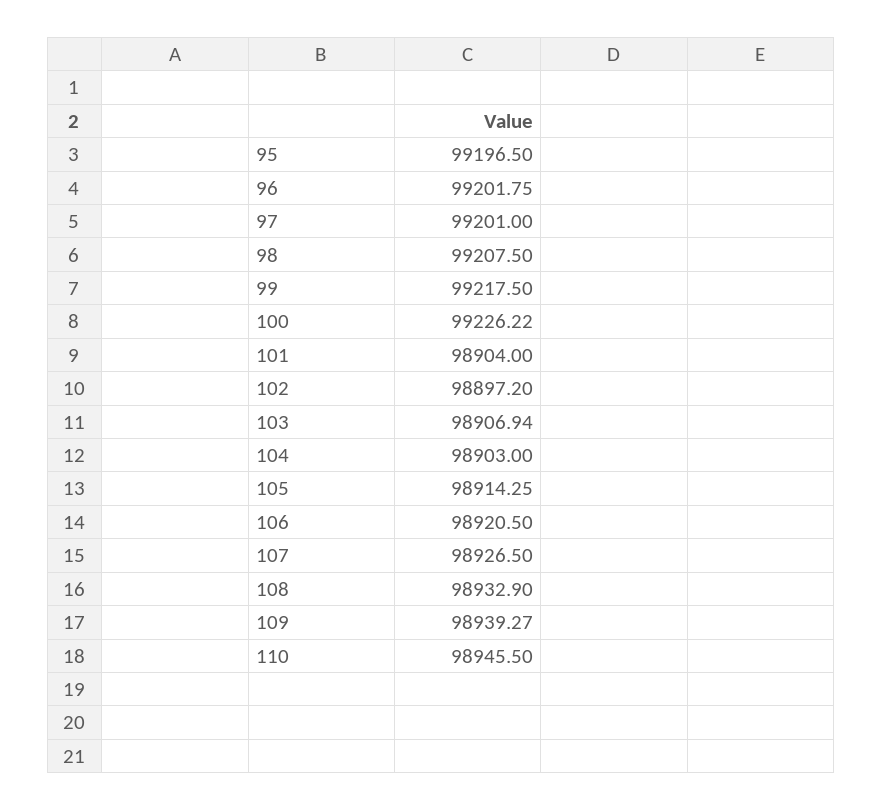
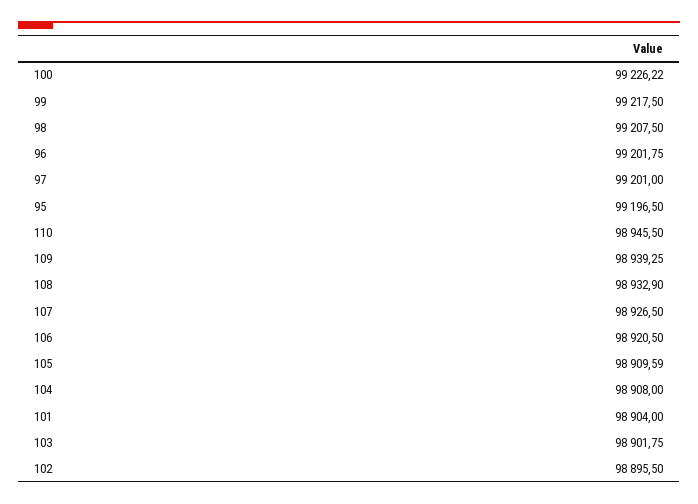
102: 98897.2 -> 98895.5
103: 98906.94 -> 98901.75
104: 98903 -> 98908
105: 98914.25 -> 98909.59
109: 98939.27 -> 98939.25

